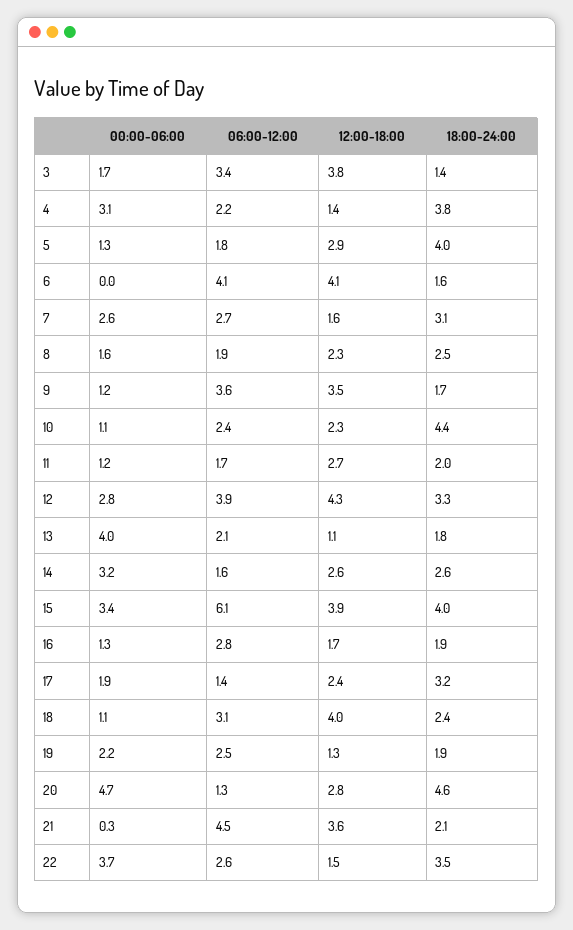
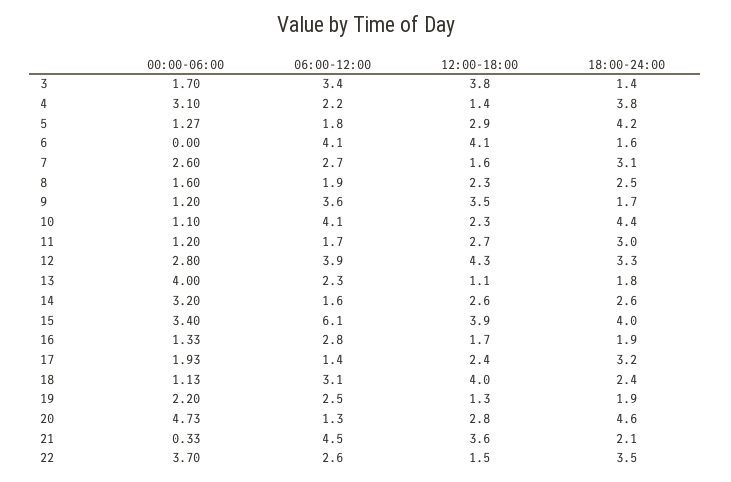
18:00-24:00, 5: 4 -> 4.2
06:00-12:00, 10: 2.4 -> 4.1
18:00-24:00, 11: 2 -> 3
06:00-12:00, 13: 2.1 -> 2.3

